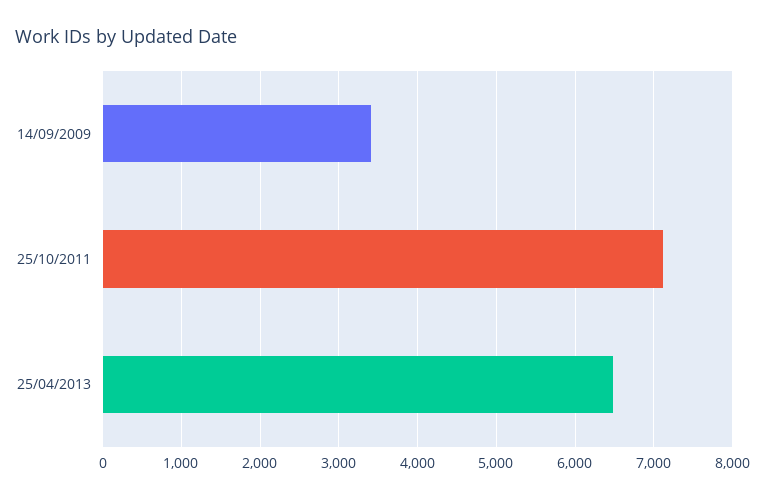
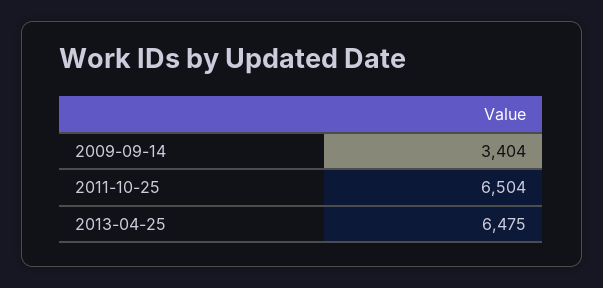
25/10/2011: 7100 -> 6504

